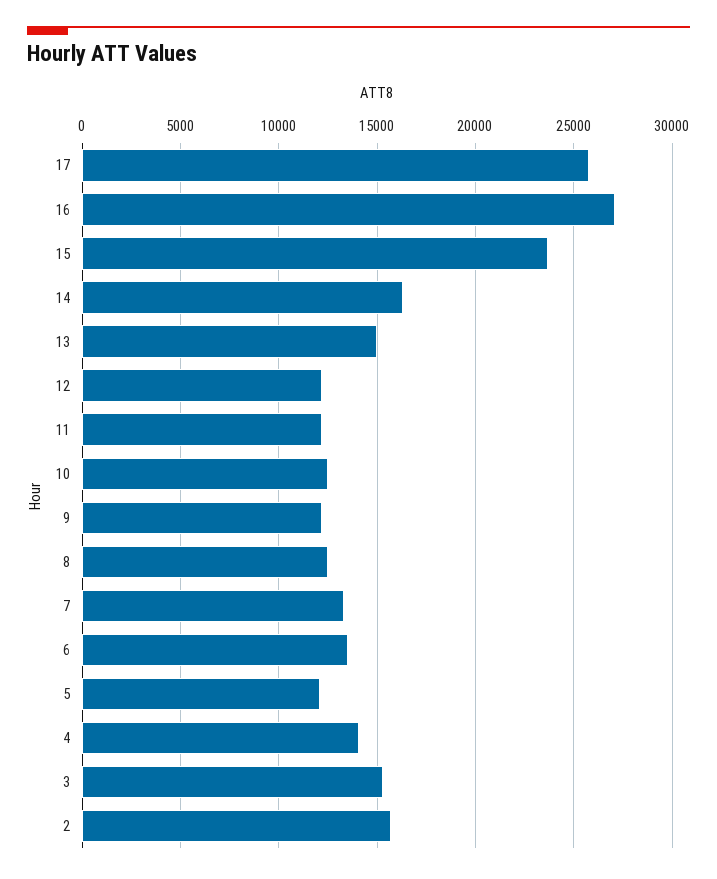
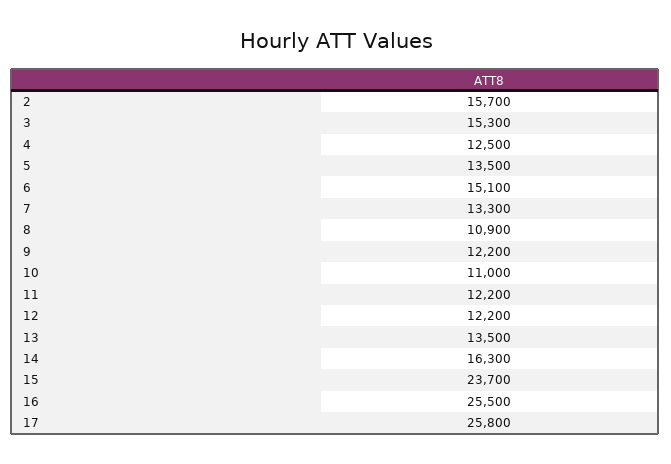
16: 27000 -> 25500
13: 15000 -> 13500
10: 12500 -> 11000
8: 12500 -> 10900
6: 13500 -> 15100
5: 12000 -> 13500
4: 14000 -> 12500

